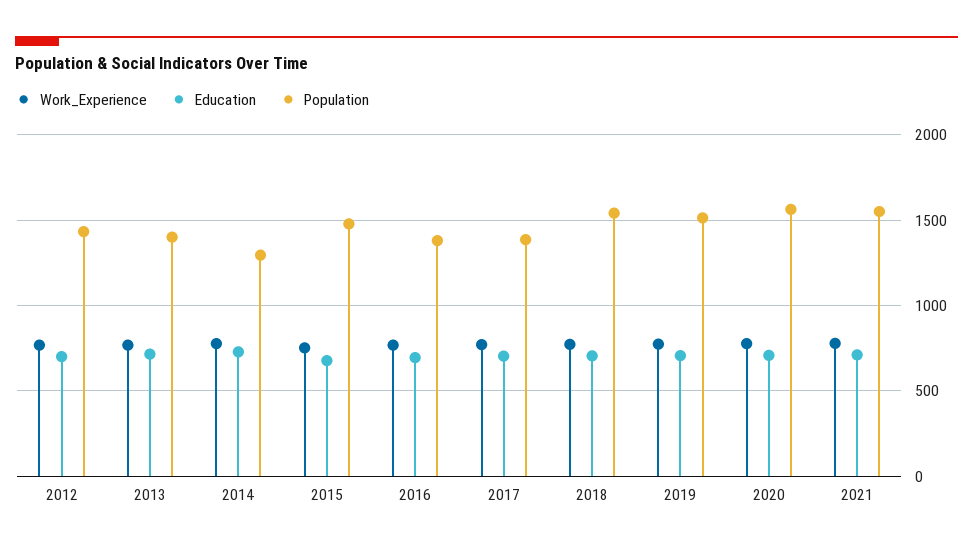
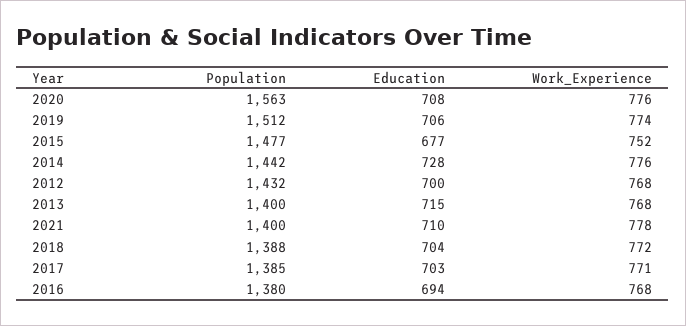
Population, 2014: 1300 -> 1442
Population, 2018: 1550 -> 1388
Population, 2021: 1550 -> 1400

